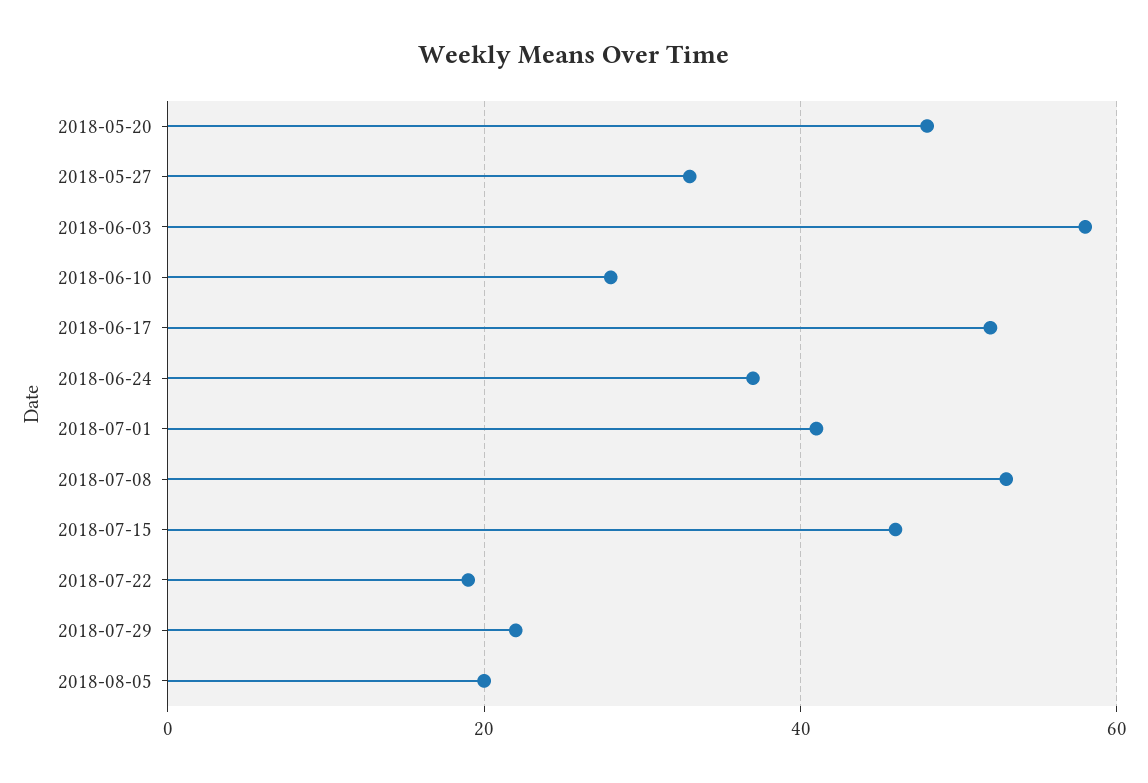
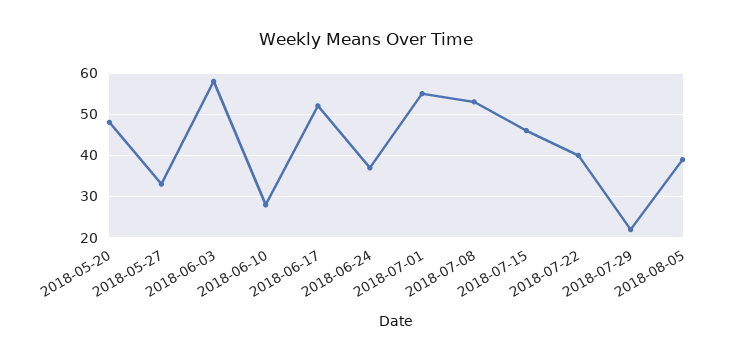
2018-07-01: 40 -> 55
2018-07-22: 20 -> 40
2018-08-05: 20 -> 40

